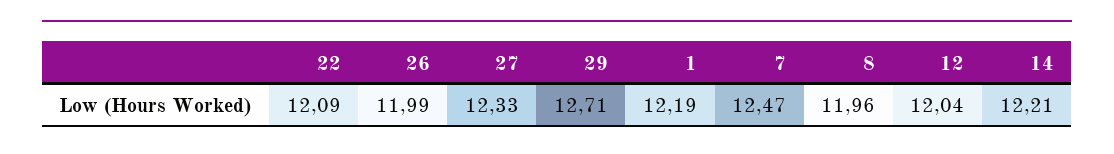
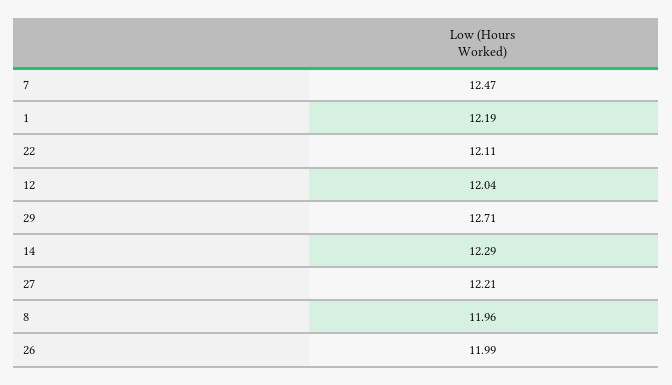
22: 12.09 -> 12.11
27: 12.33 -> 12.21
14: 12.21 -> 12.29

